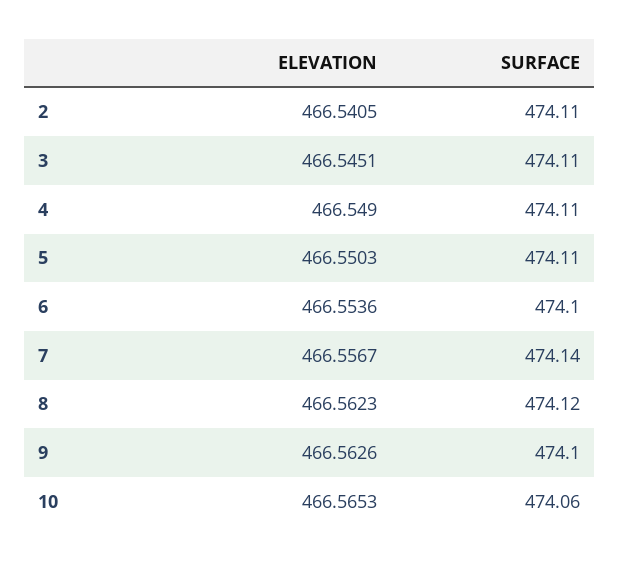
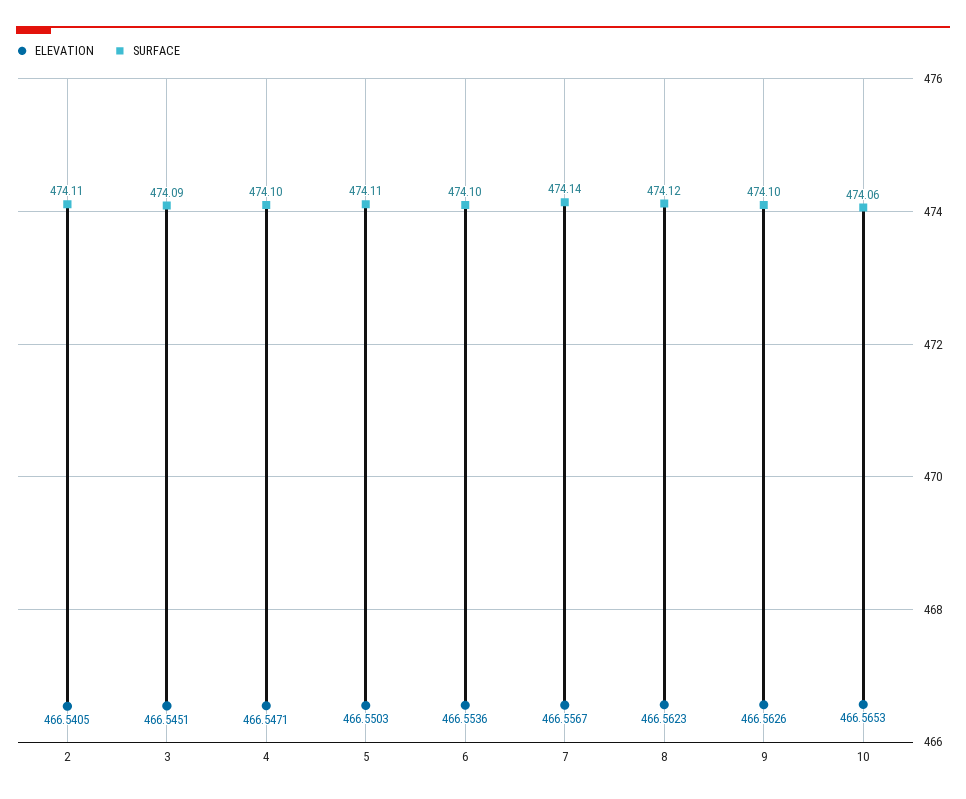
SURFACE, 3: 474.11 -> 474.09
ELEVATION, 4: 466.549 -> 466.5471
SURFACE, 4: 474.11 -> 474.1

